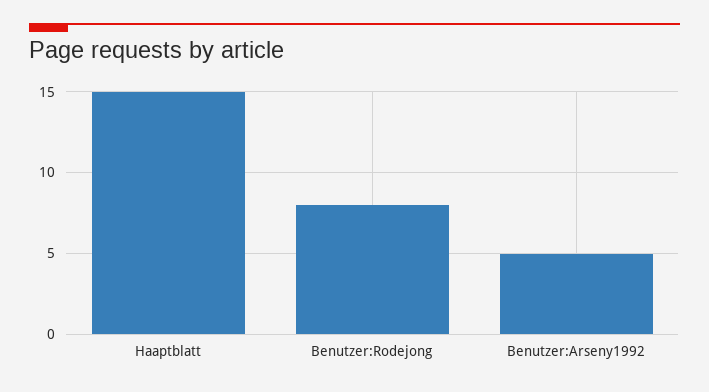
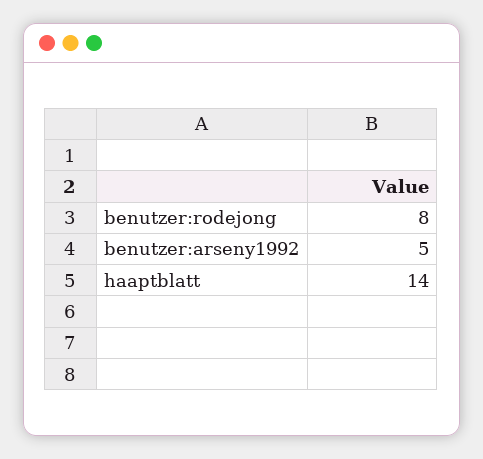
Haaptblatt: 15 -> 14

